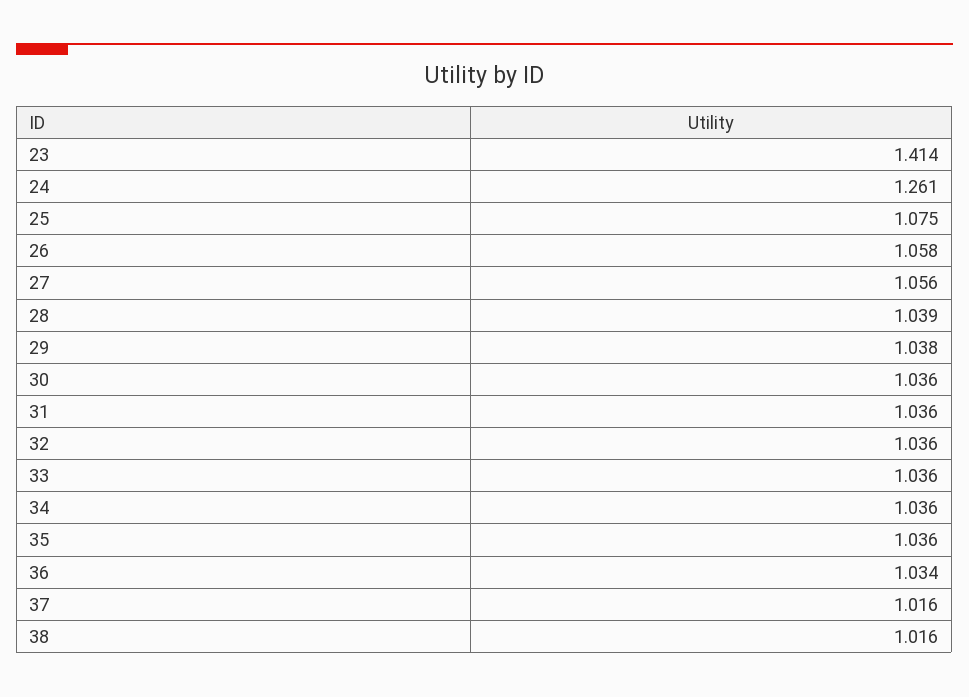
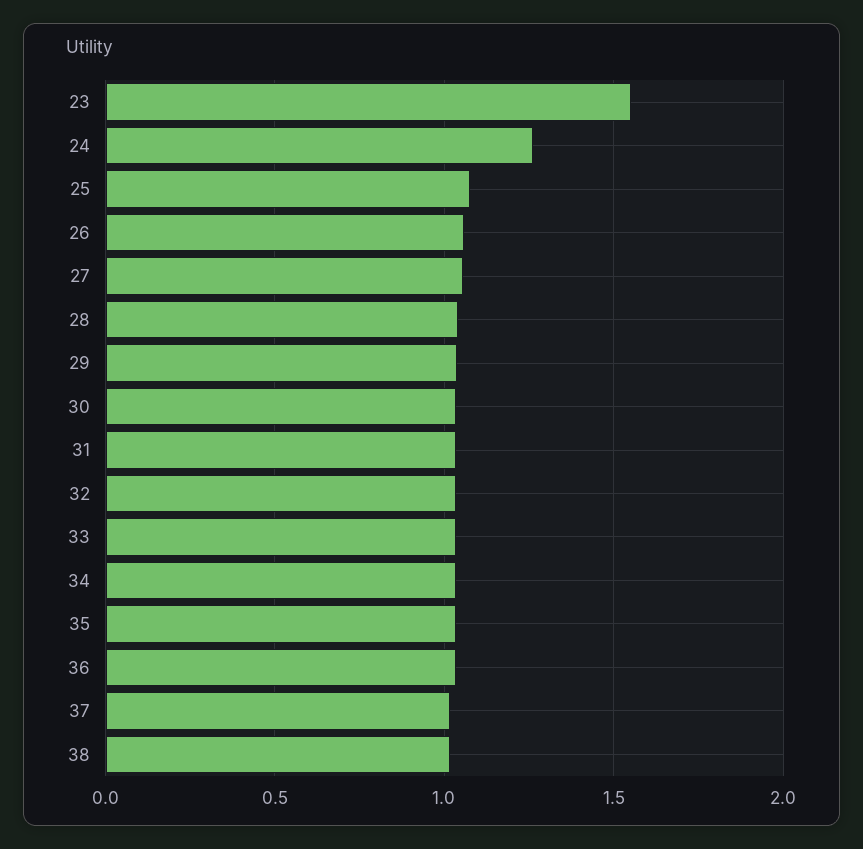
23: 1.414 -> 1.55

